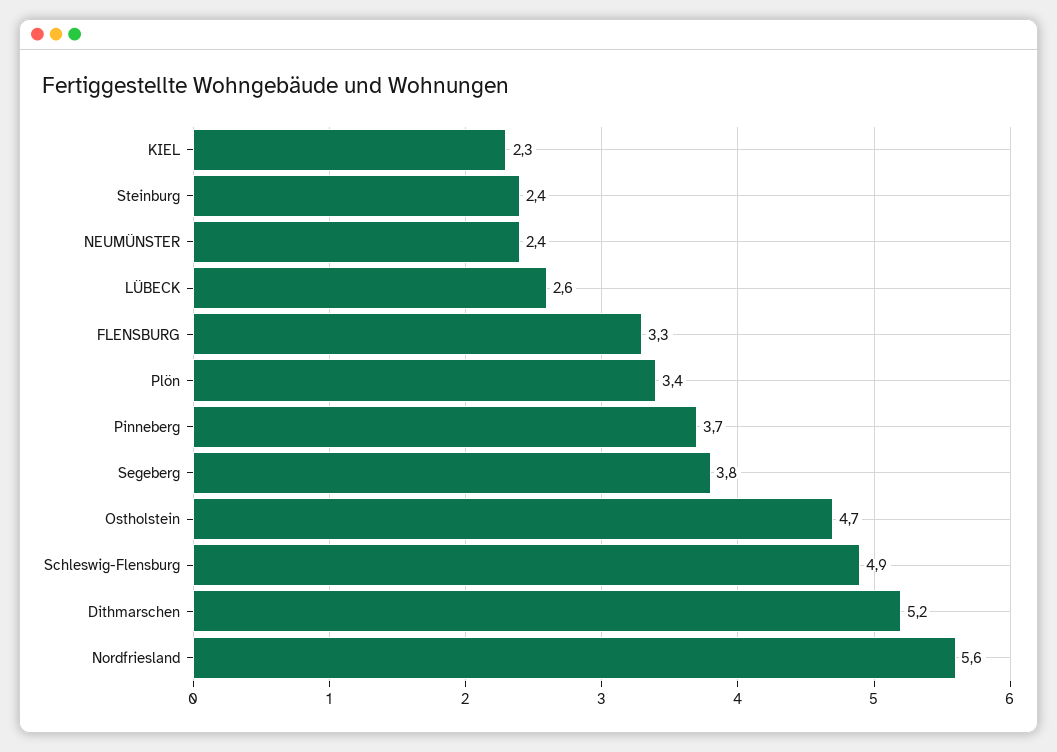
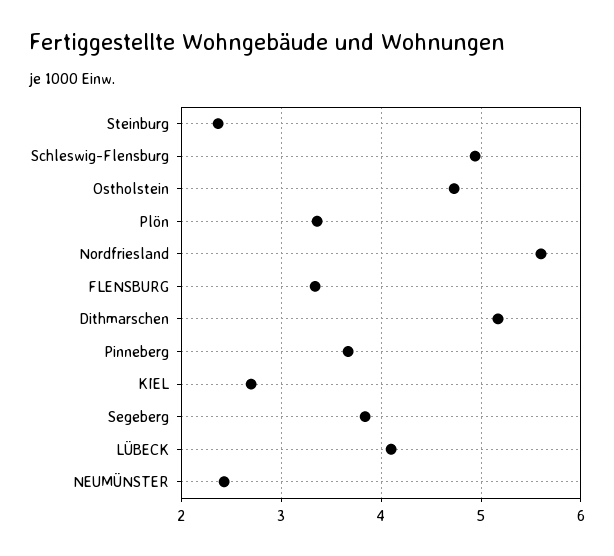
KIEL: 2.3 -> 2.7
LÜBECK: 2.6 -> 4.1

